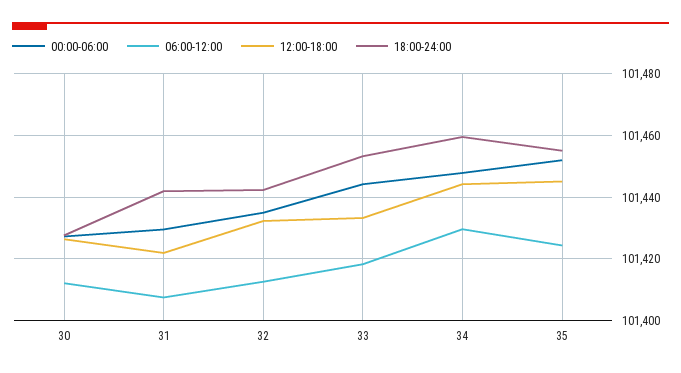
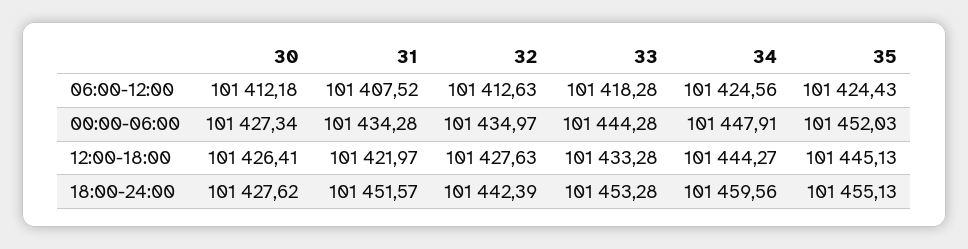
00:00-06:00, 31: 101430 -> 101434.28
18:00-24:00, 31: 101442 -> 101451.57
12:00-18:00, 32: 101432 -> 101427.63
06:00-12:00, 34: 101430 -> 101424.56

